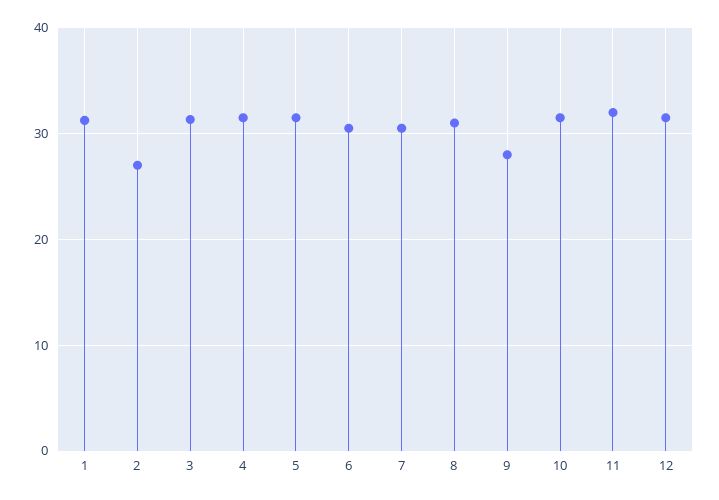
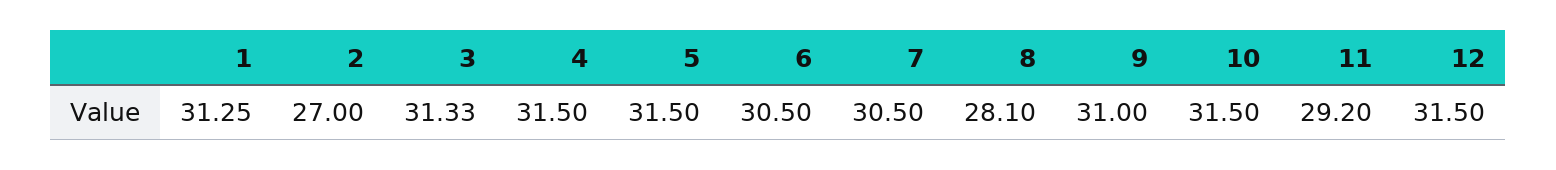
8: 31 -> 28.1
9: 28 -> 31
11: 32 -> 29.2

